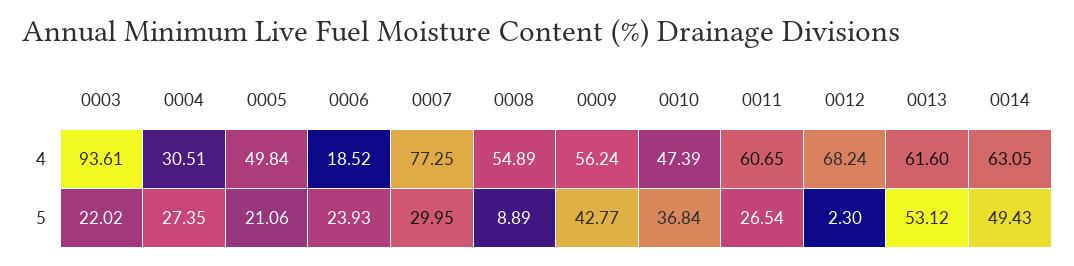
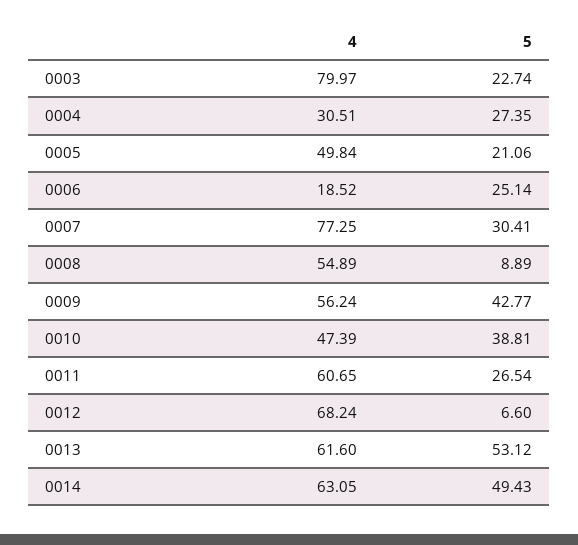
0003, 4: 93.61 -> 79.97
0003, 5: 22.02 -> 22.74
0006, 5: 23.93 -> 25.14
0007, 5: 29.95 -> 30.41
0010, 5: 36.84 -> 38.81
0012, 5: 2.3 -> 6.6

